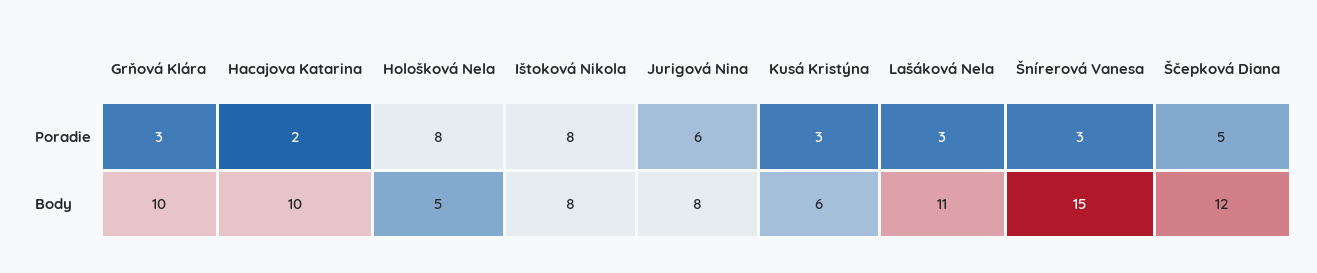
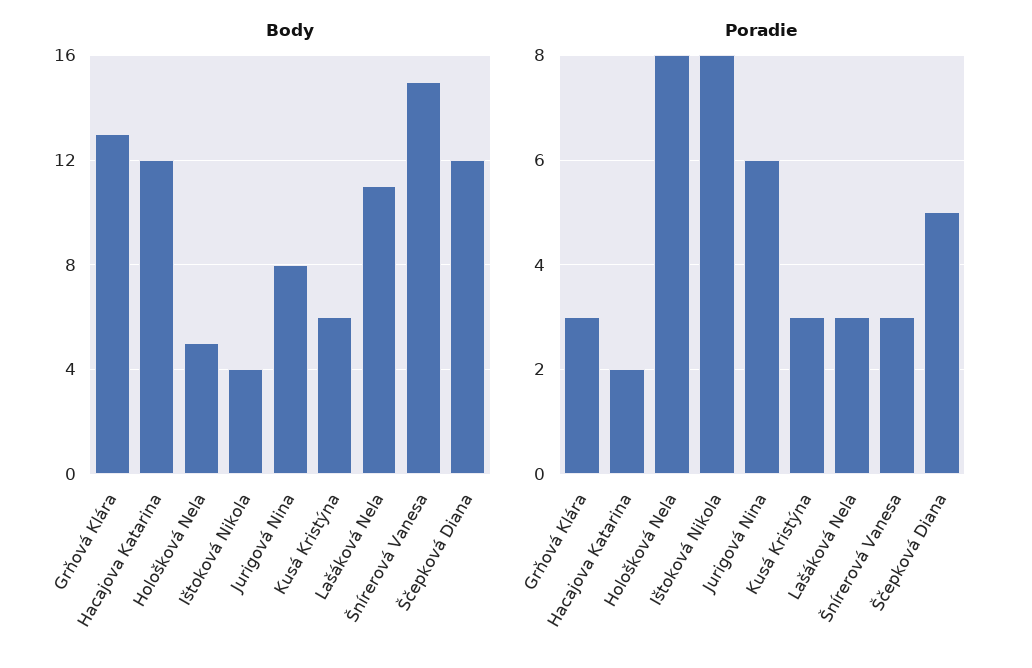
Body, Grňová Klára: 10 -> 13
Body, Hacajova Katarina: 10 -> 12
Body, Ištoková Nikola: 8 -> 4

